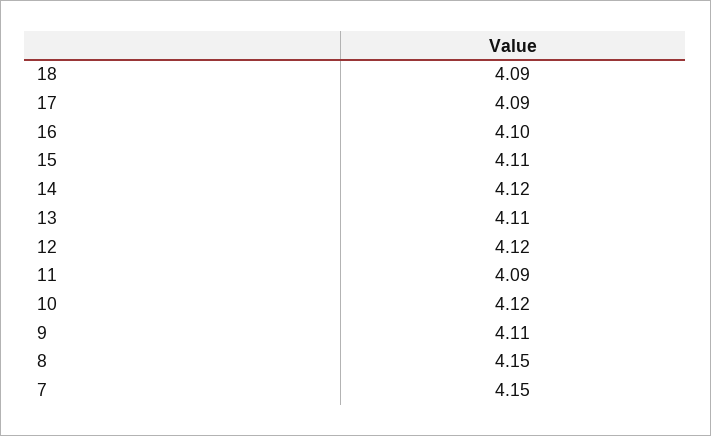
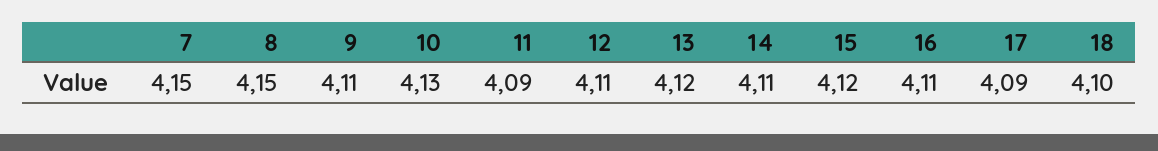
18: 4.09 -> 4.1
16: 4.1 -> 4.11
15: 4.11 -> 4.12
14: 4.12 -> 4.11
13: 4.11 -> 4.12
12: 4.12 -> 4.11
10: 4.12 -> 4.13

